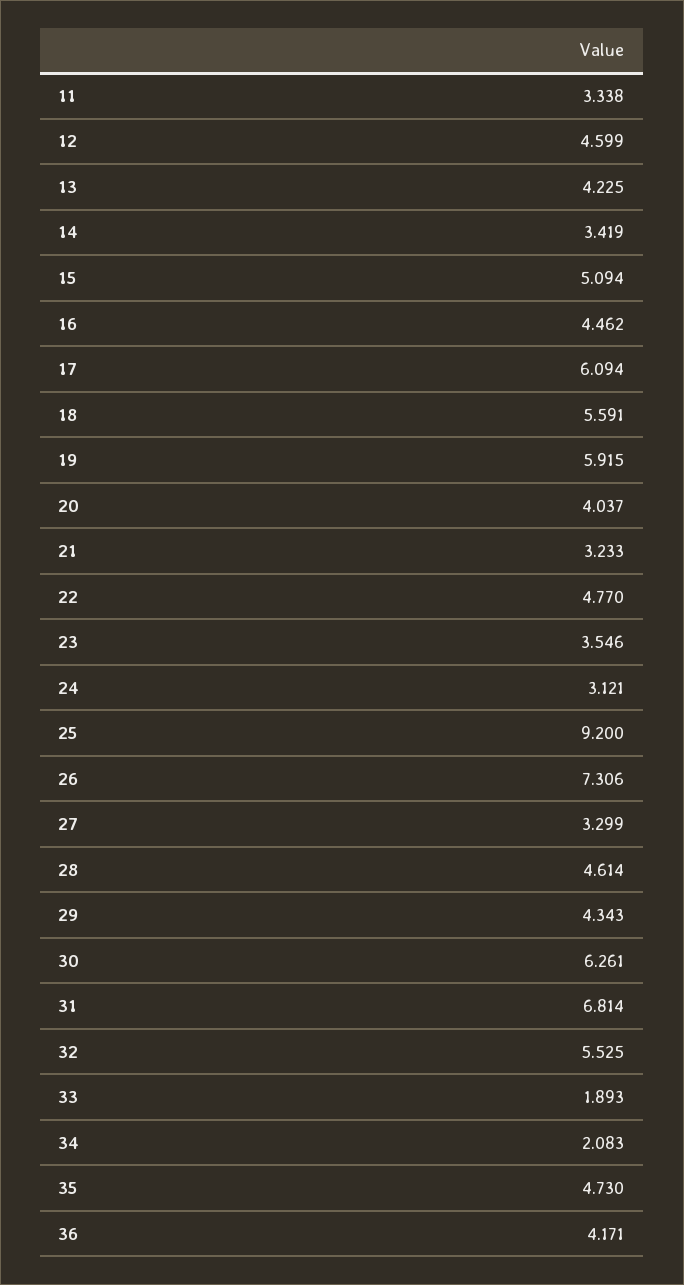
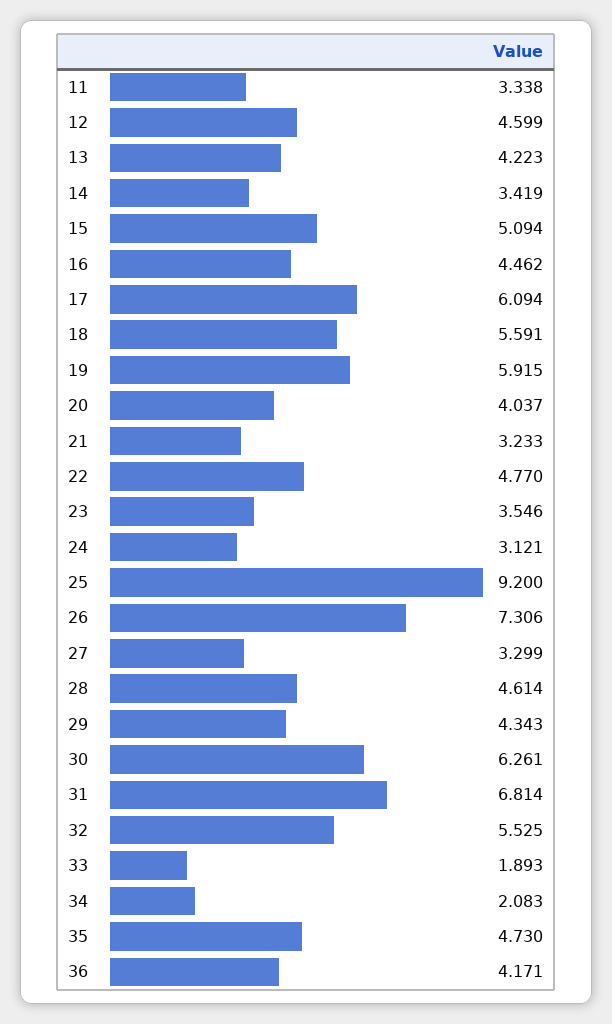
13: 4.225 -> 4.223

